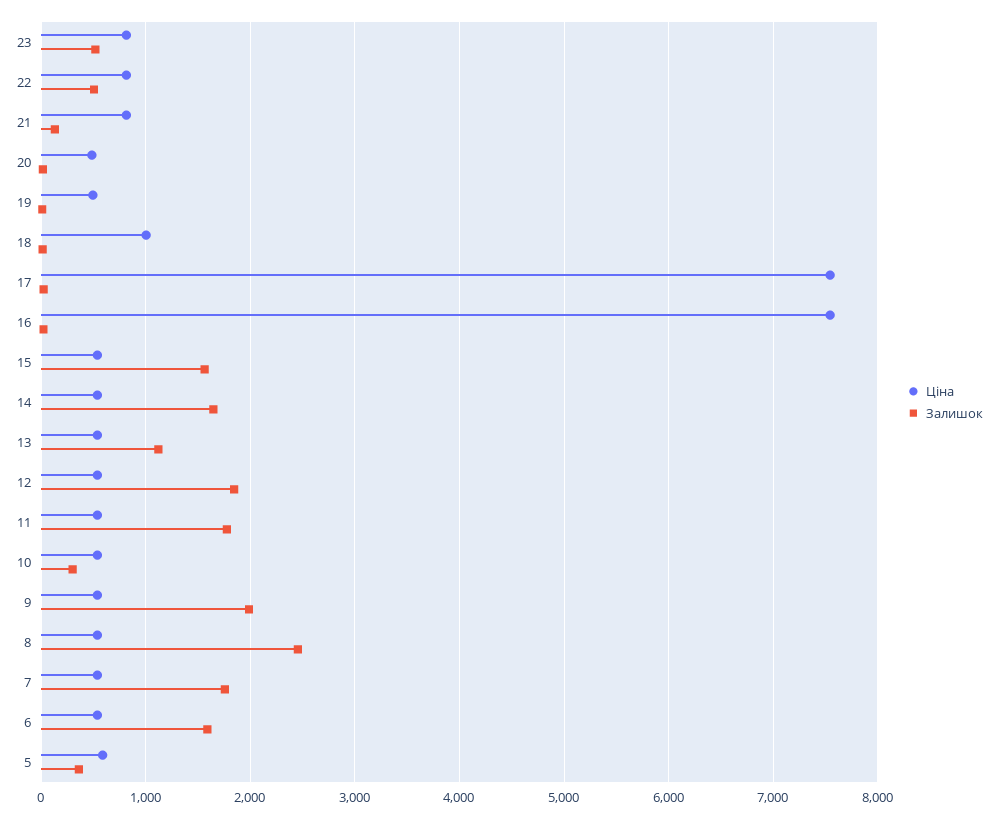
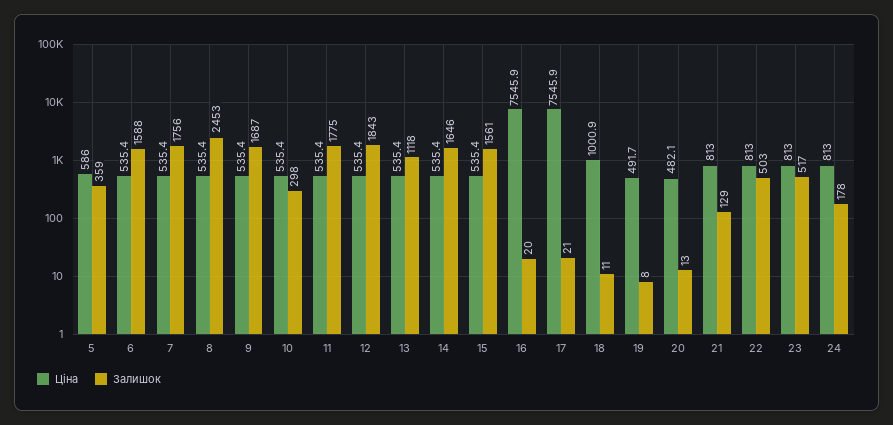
Залишок, 9: 2000 -> 1687
Ціна, 24: none -> 813
Залишок, 24: none -> 178

